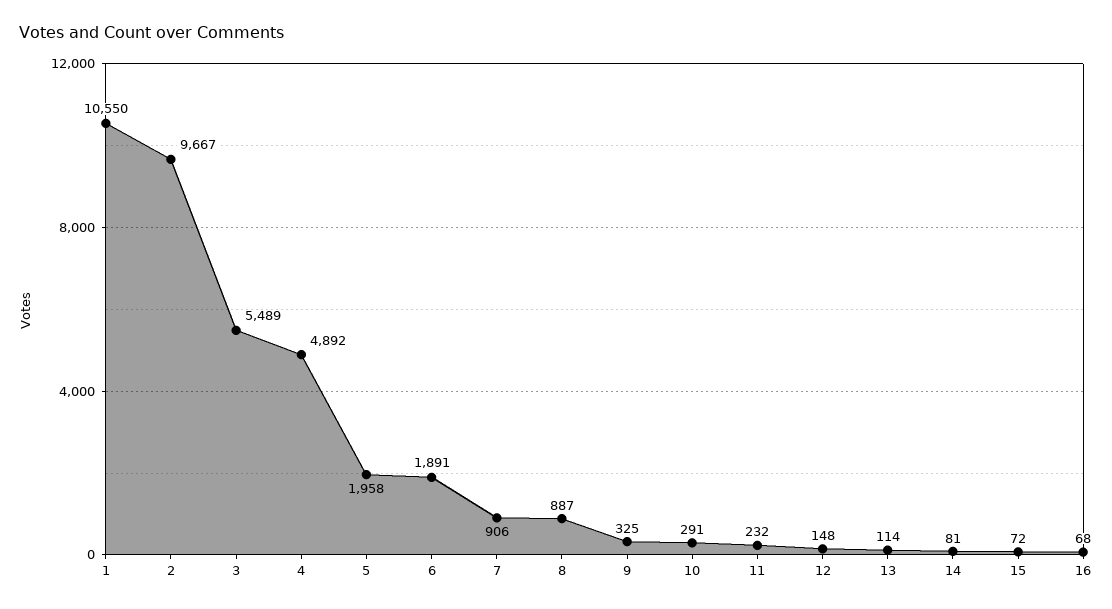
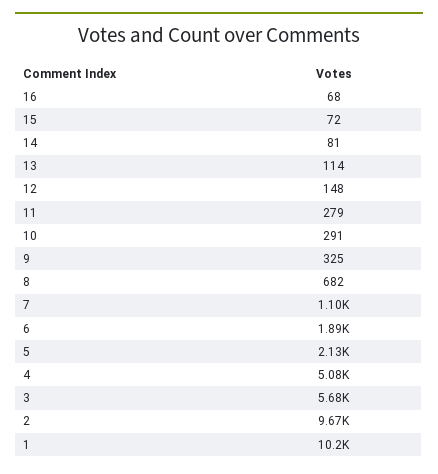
1: 10550 -> 10200
3: 5489 -> 5680
4: 4892 -> 5080
5: 1958 -> 2130
7: 906 -> 1100
8: 887 -> 682
11: 232 -> 279

